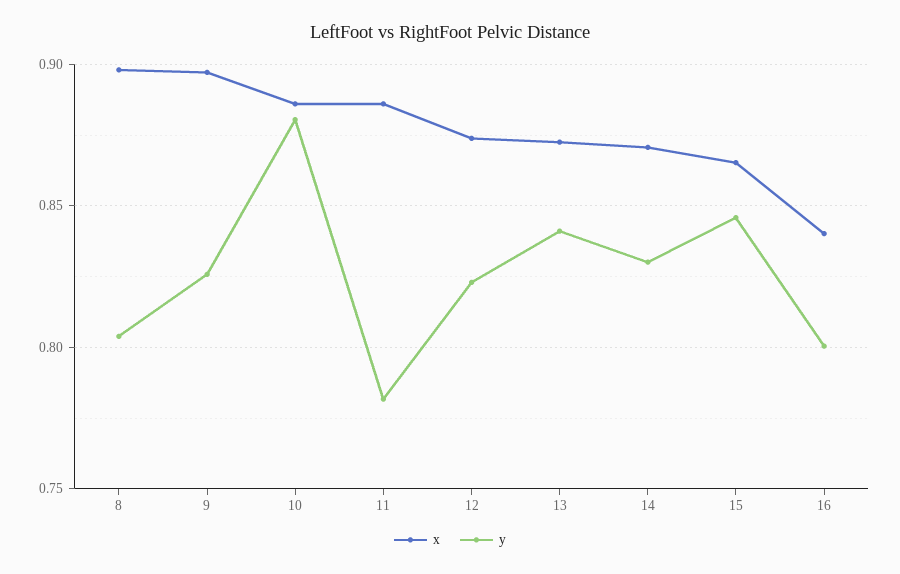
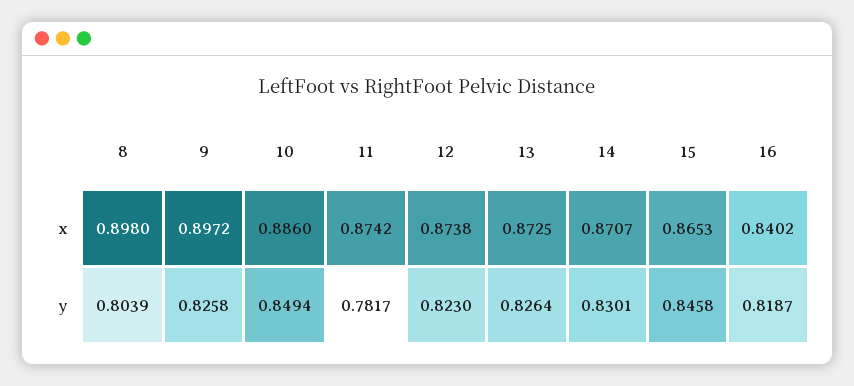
y, 10: 0.88 -> 0.8494
x, 11: 0.885 -> 0.8742
y, 13: 0.84 -> 0.8264
y, 16: 0.8 -> 0.8187

